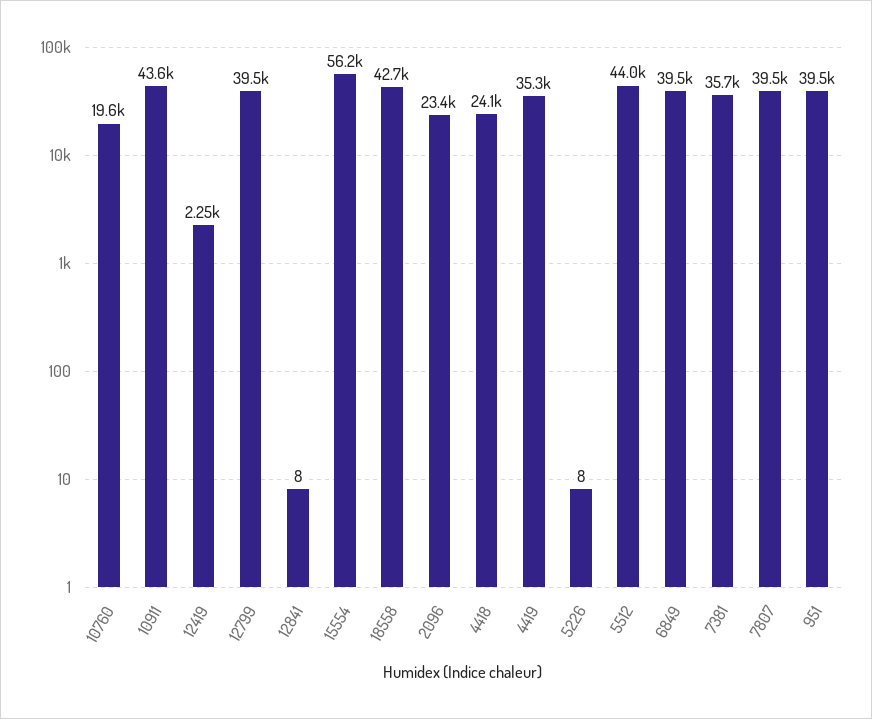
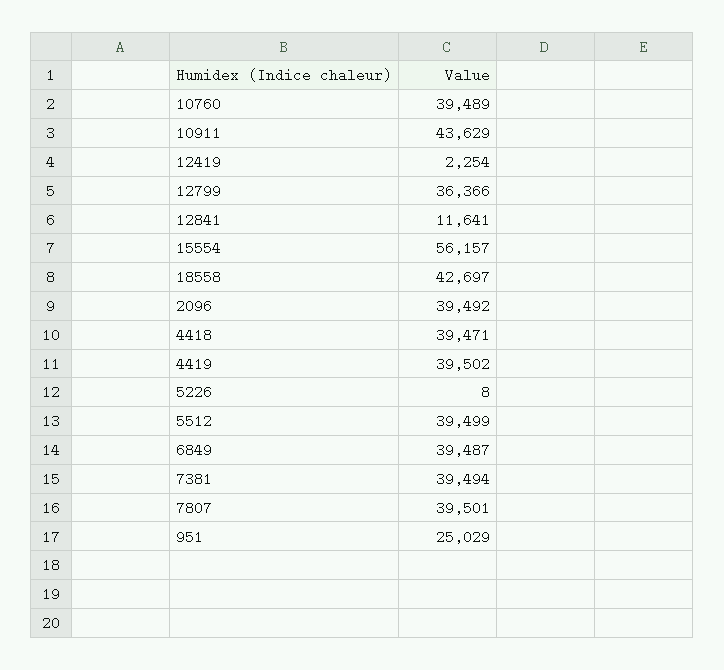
10760: 19600 -> 39489
12799: 39500 -> 36366
12841: 8 -> 11641
2096: 23400 -> 39492
4418: 24100 -> 39471
4419: 35300 -> 39502
5512: 44000 -> 39499
7381: 35700 -> 39494
951: 39500 -> 25029

